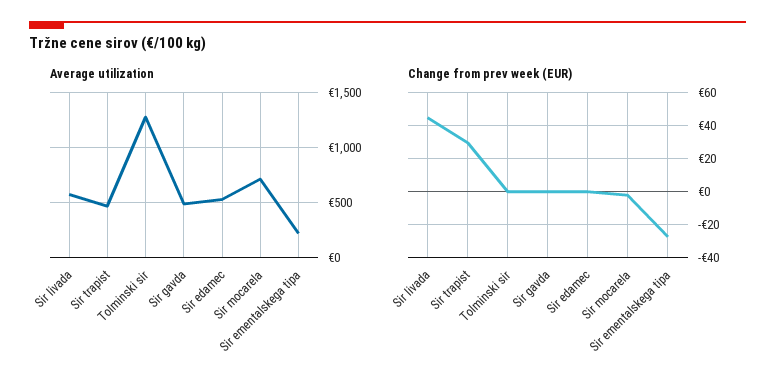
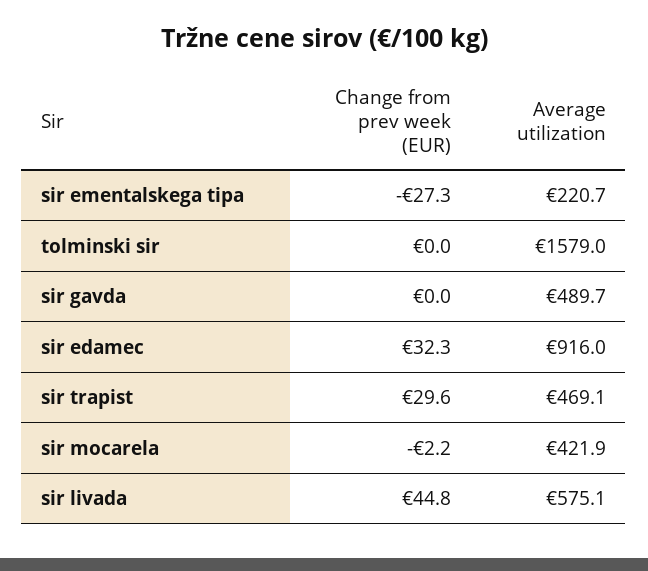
Average utilization, Tolminski sir: 1300 -> 1579
Average utilization, Sir edamec: 500 -> 916
Average utilization, Sir mocarela: 700 -> 421.9
Change from prev week (EUR), Sir edamec: 0 -> 32.3

